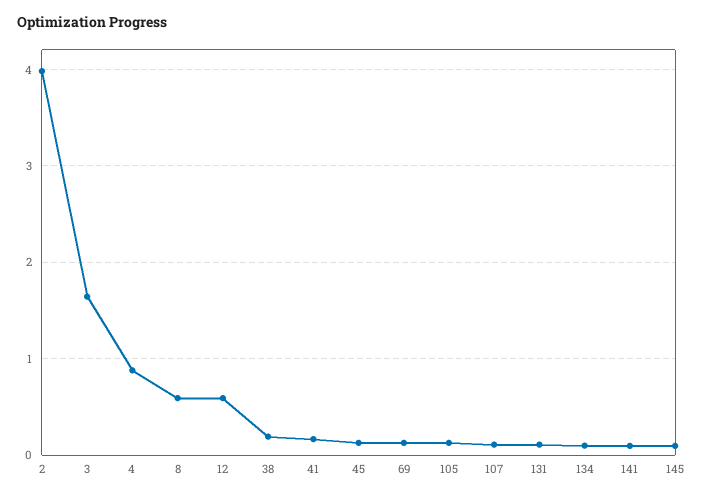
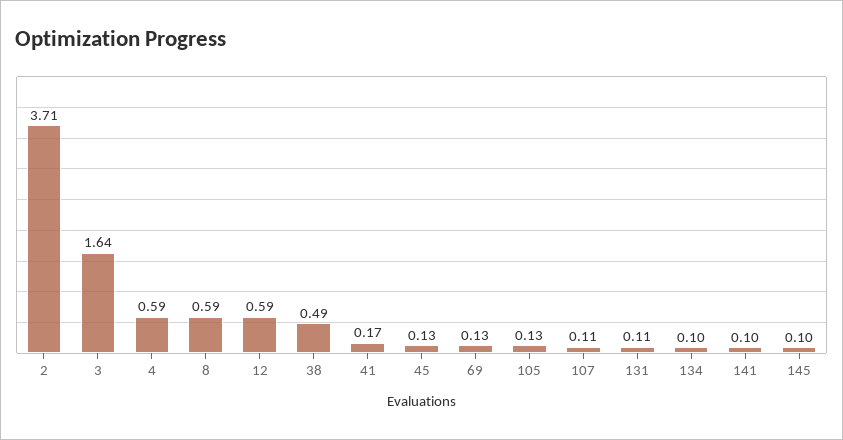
2: 4 -> 3.71
4: 0.9 -> 0.59
38: 0.2 -> 0.49

